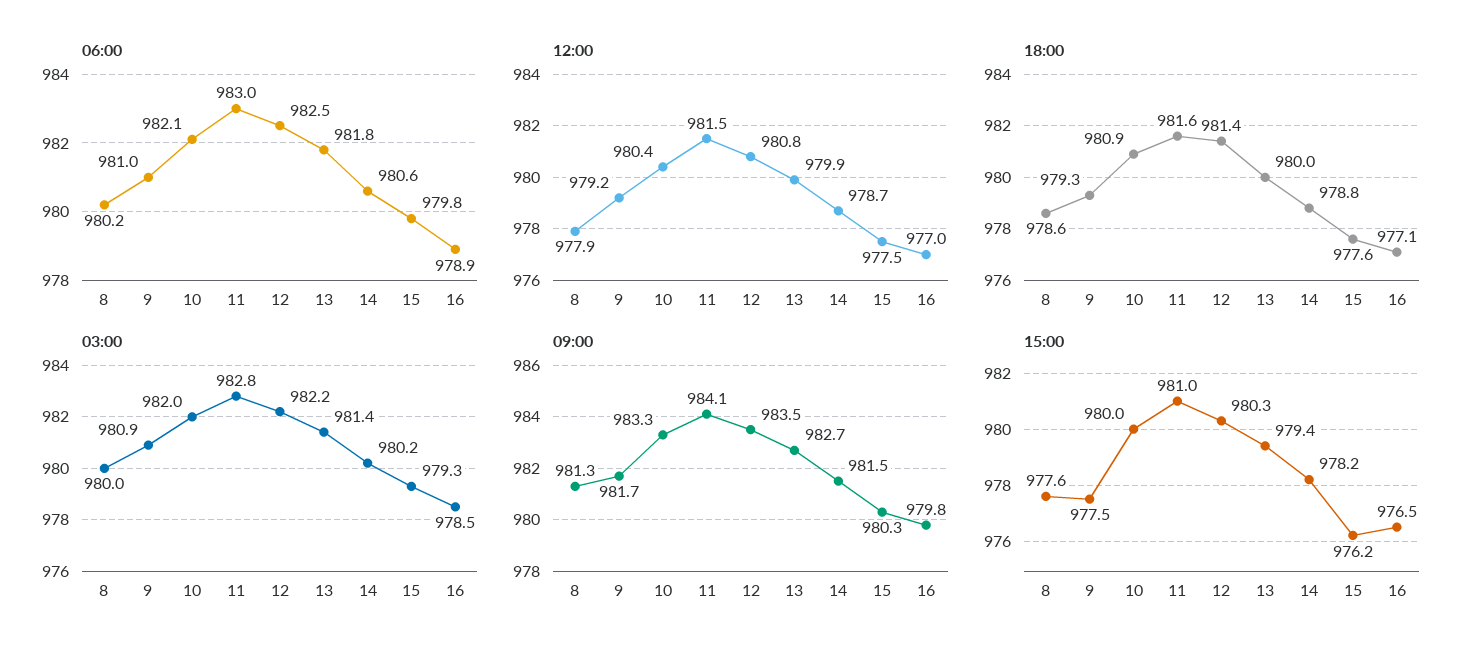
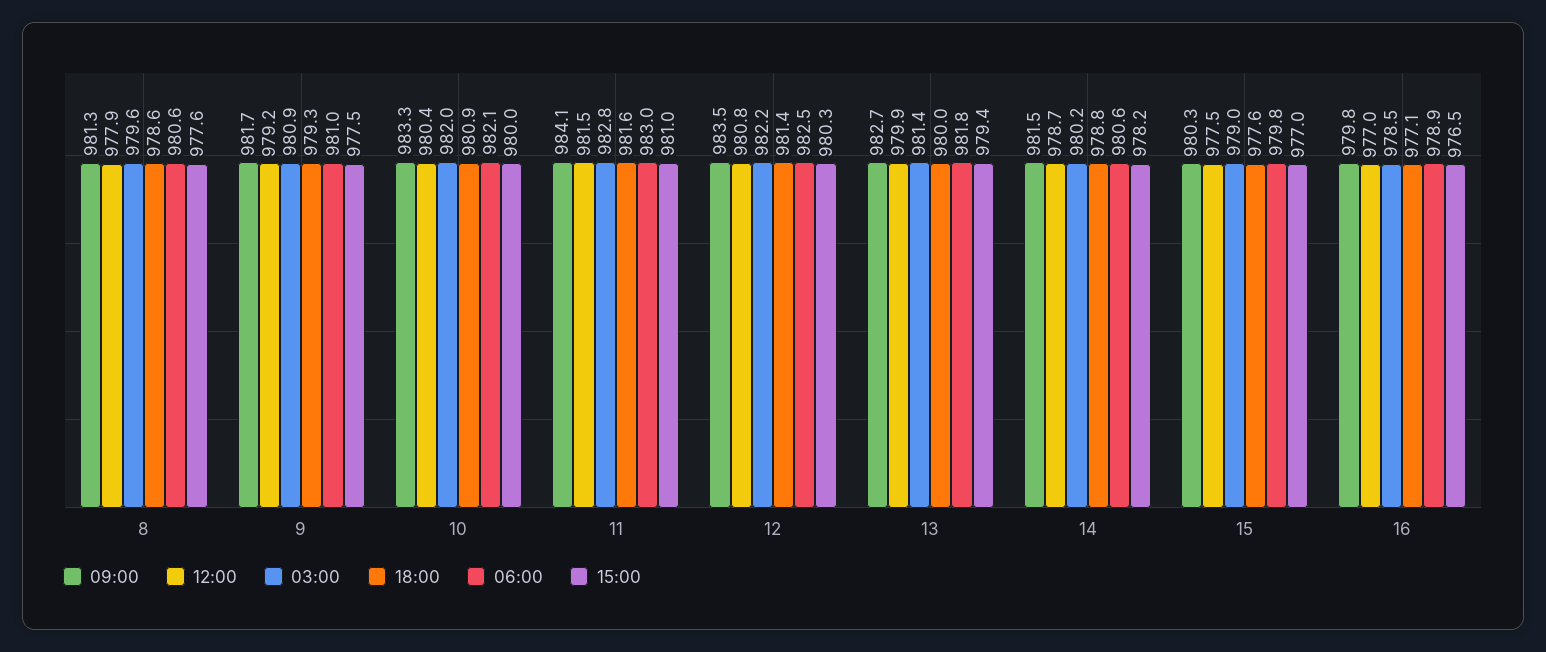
06:00, 8: 980.2 -> 980.6
03:00, 8: 980 -> 979.6
03:00, 15: 979.3 -> 979
15:00, 15: 976.2 -> 977

